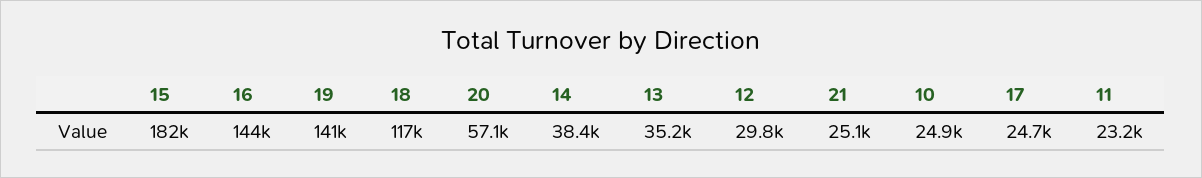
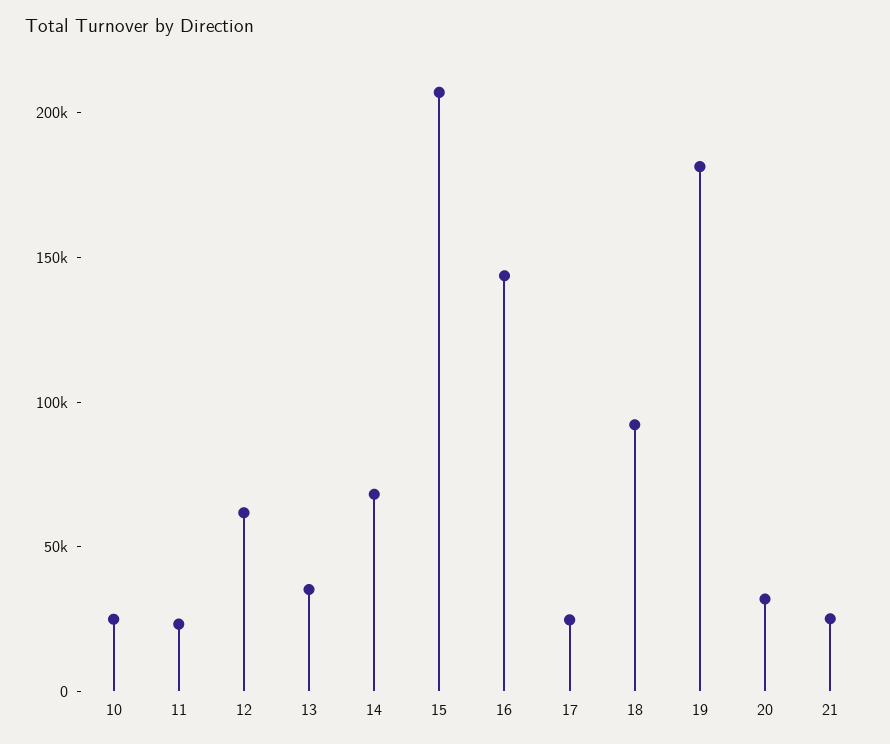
15: 182000 -> 210000
19: 141000 -> 180000
18: 117000 -> 90000
20: 57100 -> 30000
14: 38400 -> 70000
12: 29800 -> 60000

